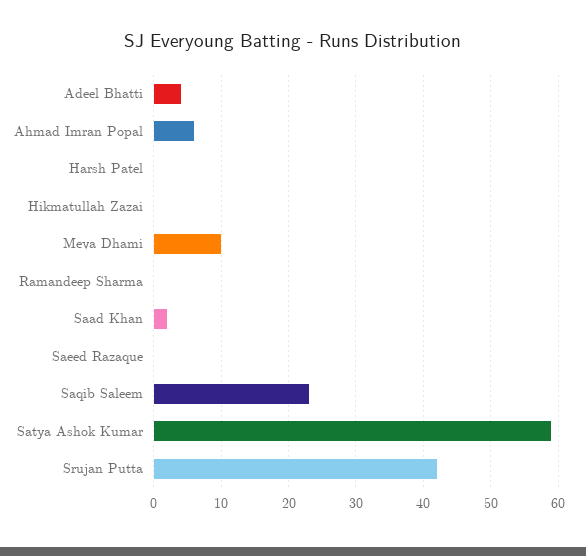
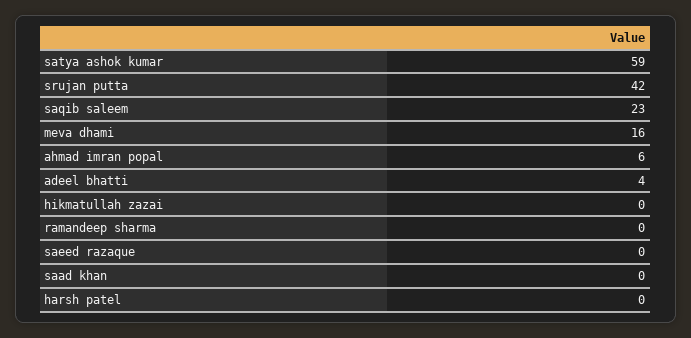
Meva Dhami: 10 -> 16
Saad Khan: 2 -> 0

